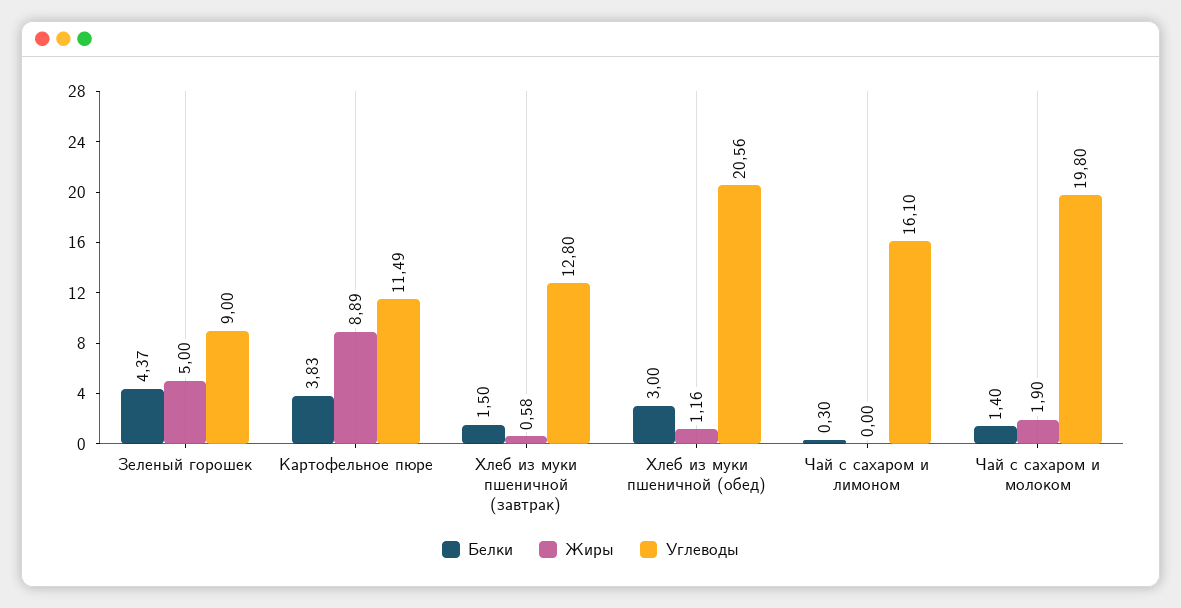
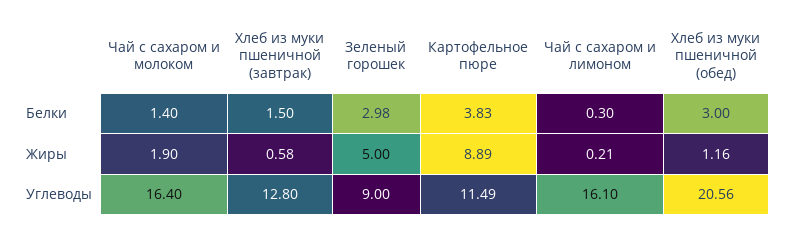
Белки, Зеленый горошек: 4.37 -> 2.98
Жиры, Чай с сахаром и лимоном: 0 -> 0.21
Углеводы, Чай с сахаром и молоком: 19.8 -> 16.4

